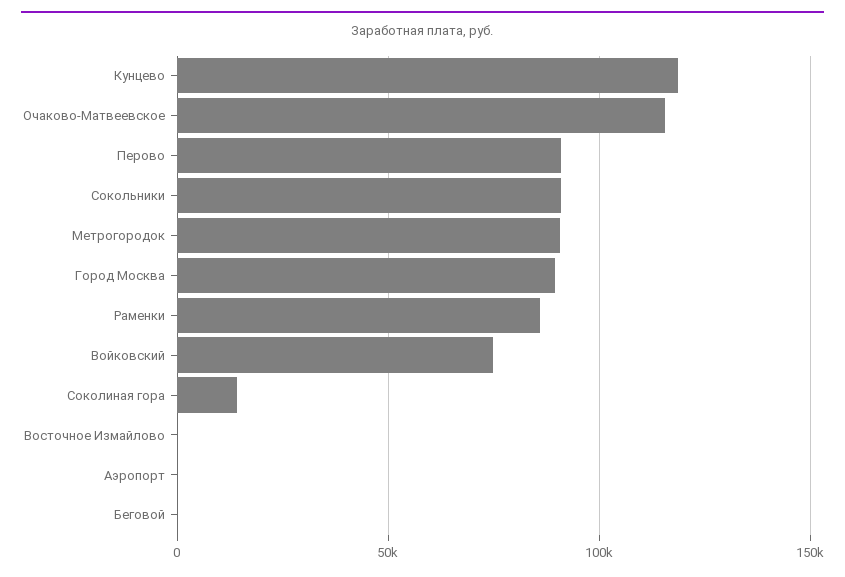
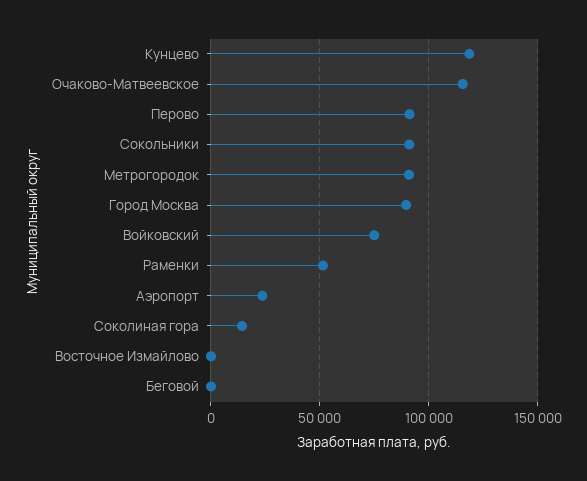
Раменки: 85000 -> 50000
Аэропорт: 0 -> 25000

